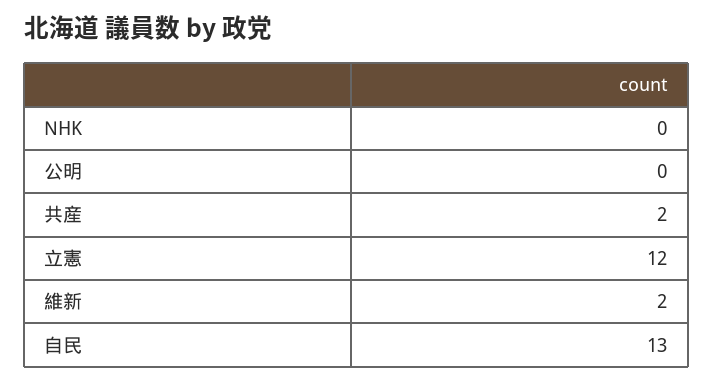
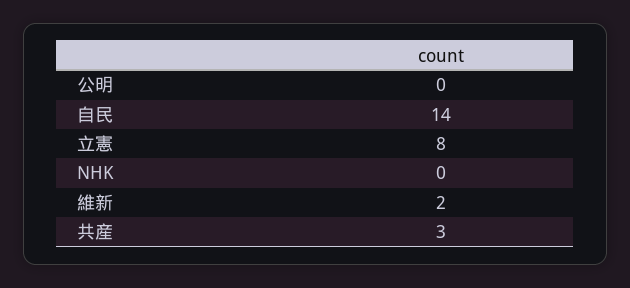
共産: 2 -> 3
立憲: 12 -> 8
自民: 13 -> 14

